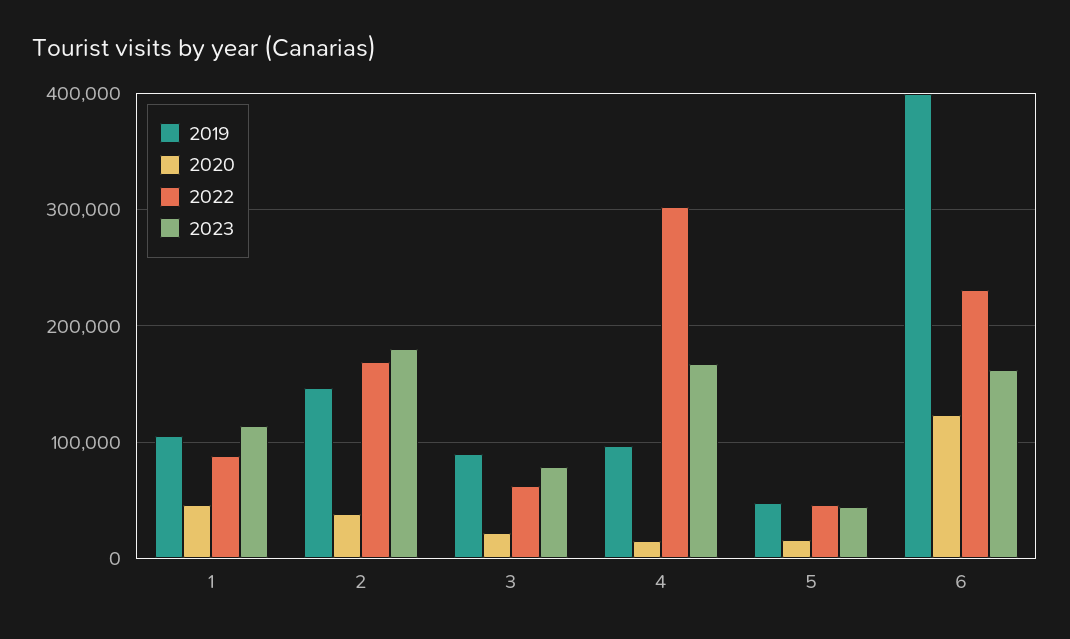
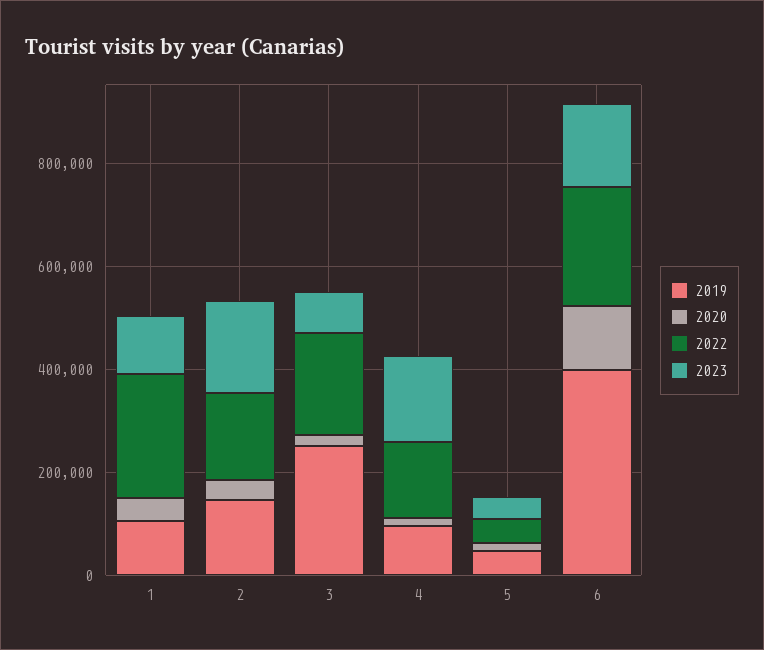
2022, 1: 90000 -> 250000
2019, 3: 90000 -> 250000
2022, 3: 60000 -> 200000
2022, 4: 300000 -> 150000

